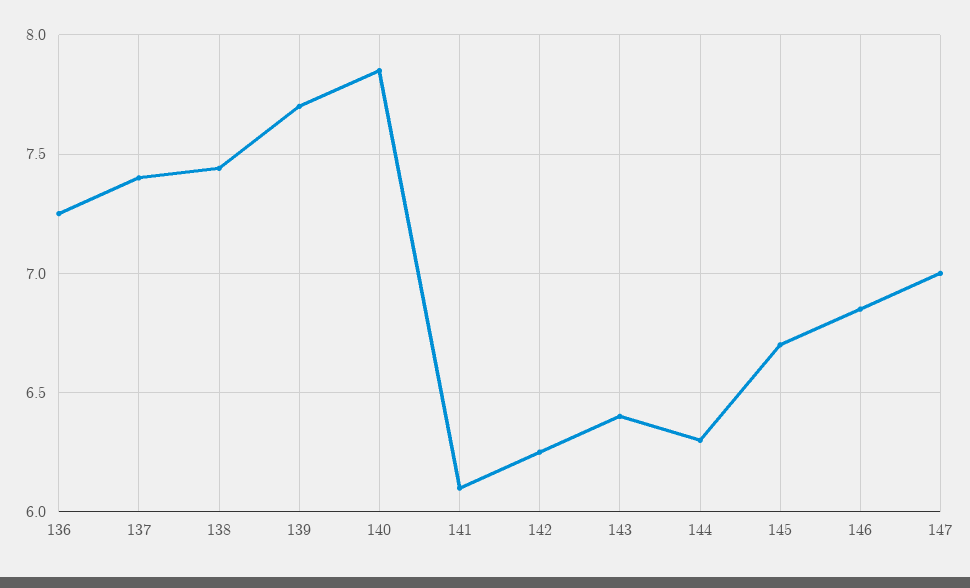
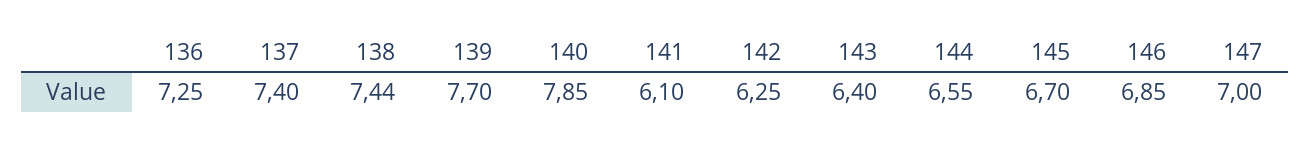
144: 6.3 -> 6.55

